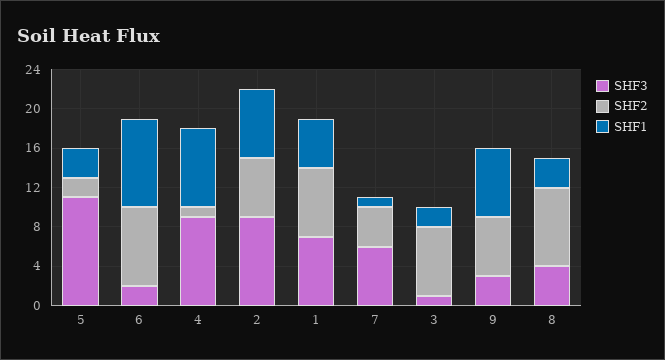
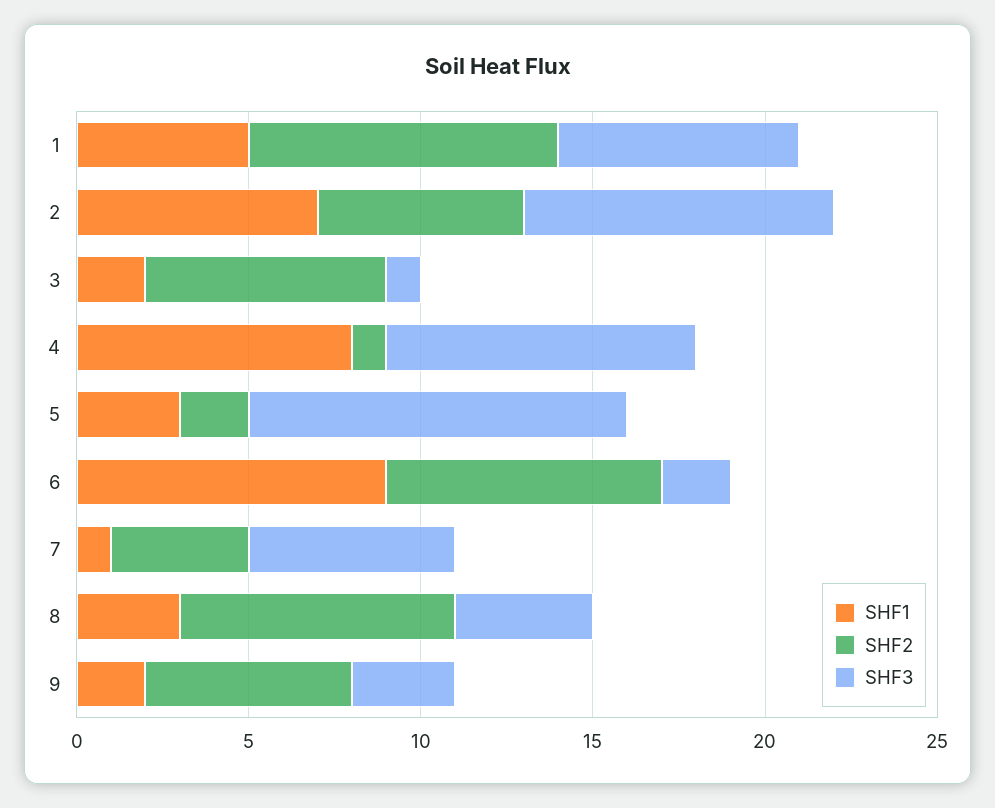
SHF2, 1: 7 -> 9
SHF1, 9: 7 -> 2

